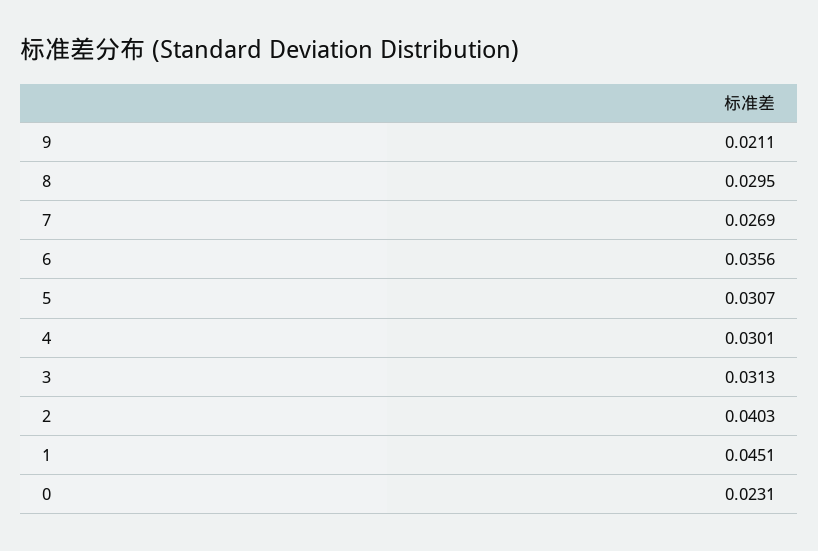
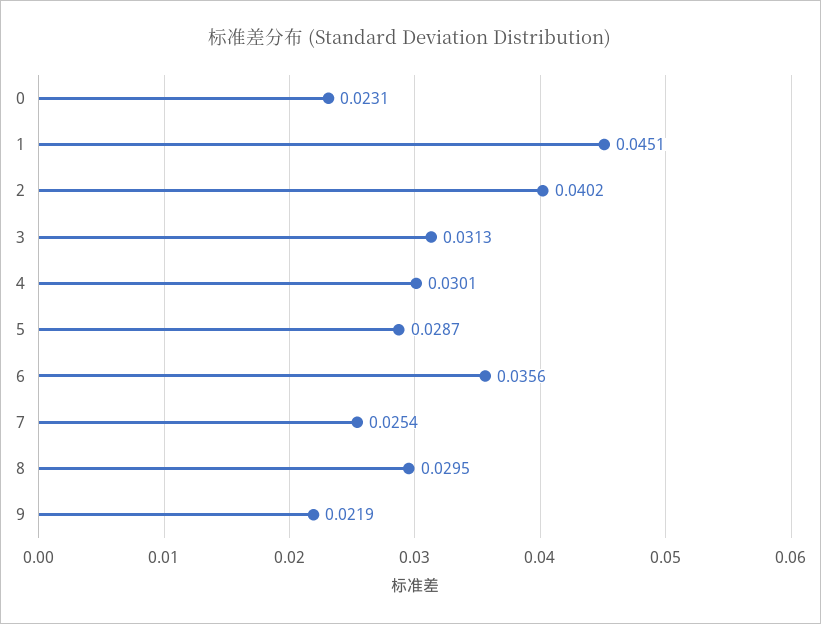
9: 0.0211 -> 0.0219
7: 0.0269 -> 0.0254
5: 0.0307 -> 0.0287
2: 0.0403 -> 0.0402

